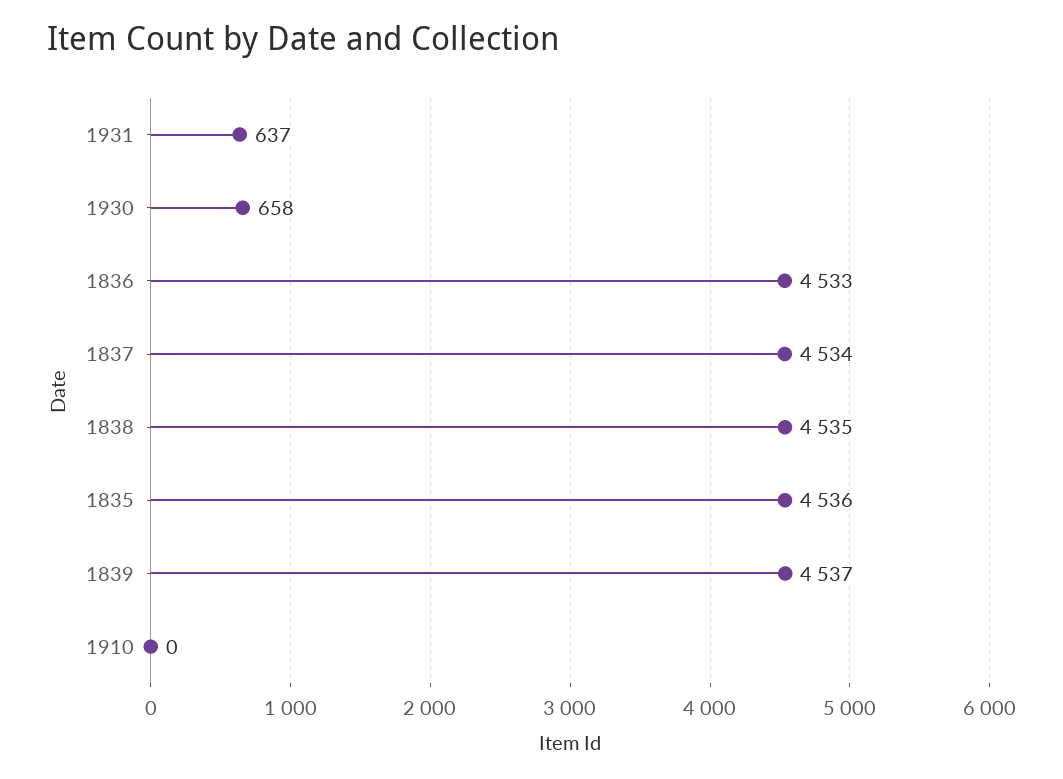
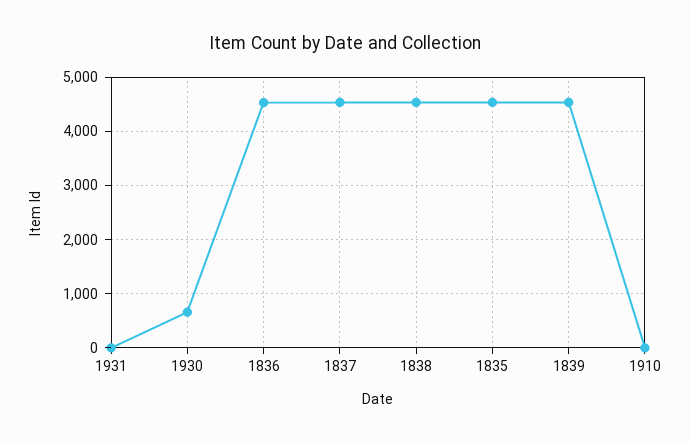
1931: 637 -> 0

